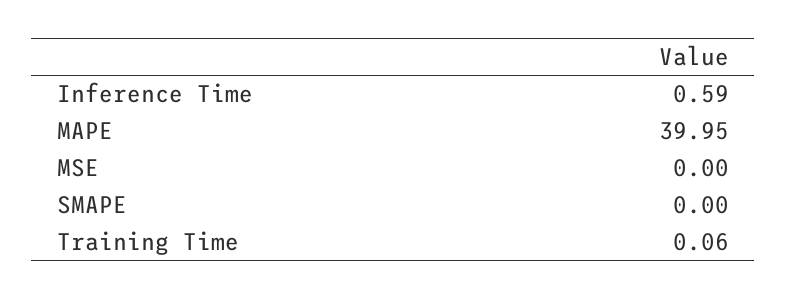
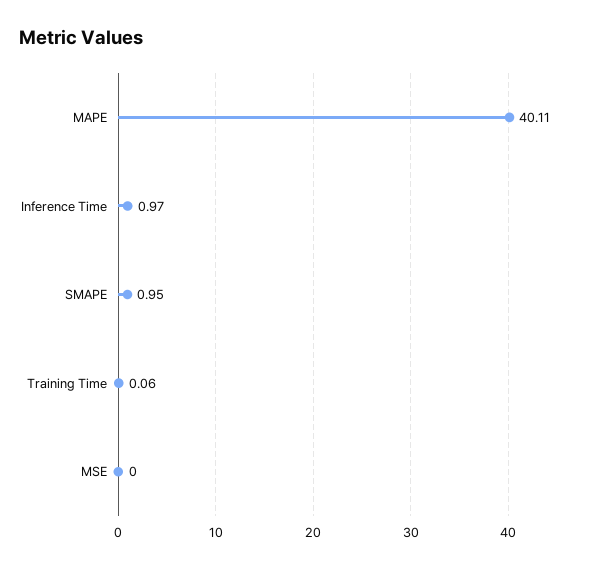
Inference Time: 0.59 -> 0.97
MAPE: 39.95 -> 40.11
SMAPE: 0 -> 0.95

